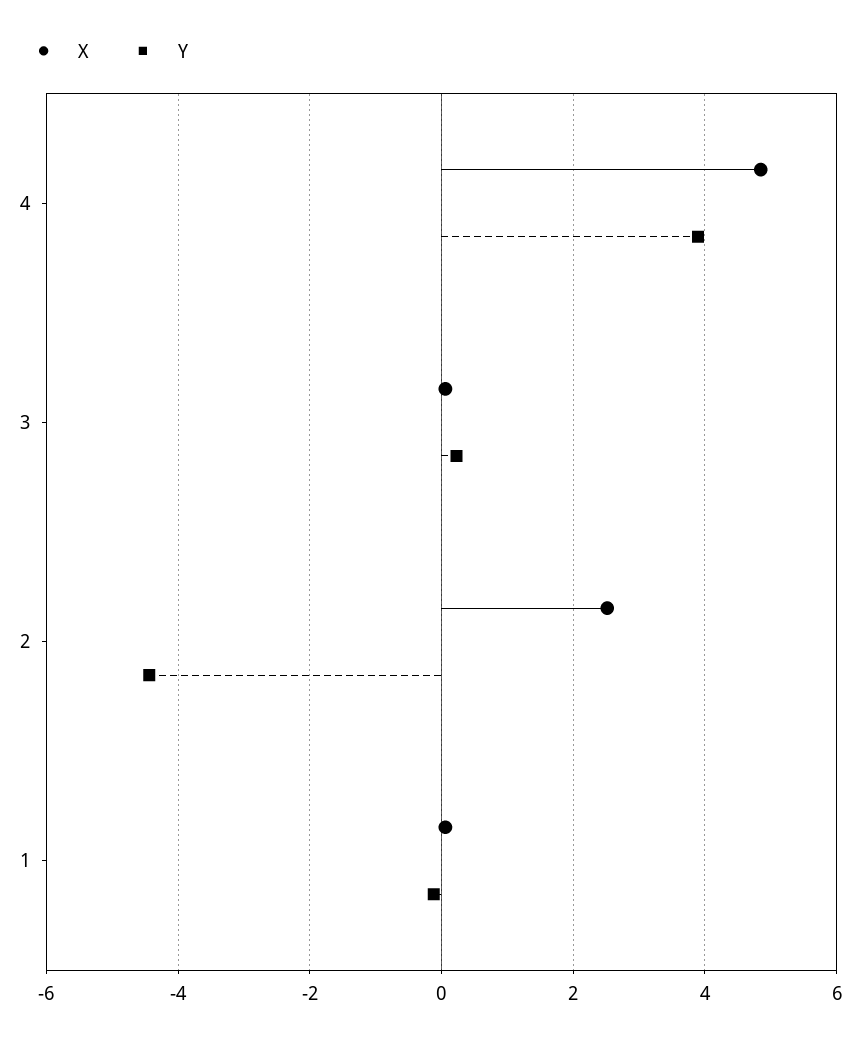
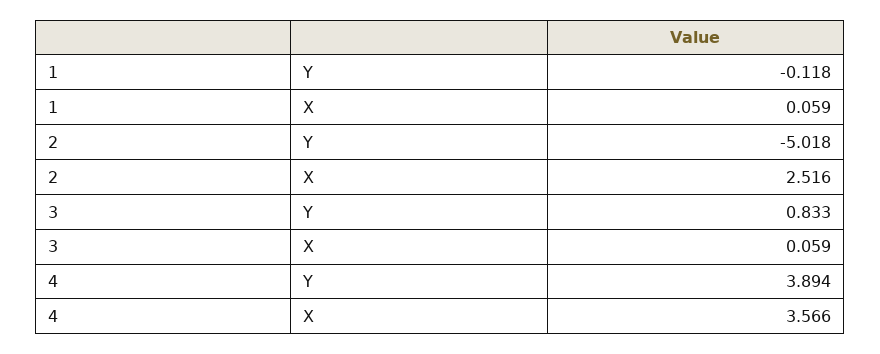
X, 4: 4.8 -> 3.566
Y, 3: 0.2 -> 0.833
Y, 2: -4.4 -> -5.018

